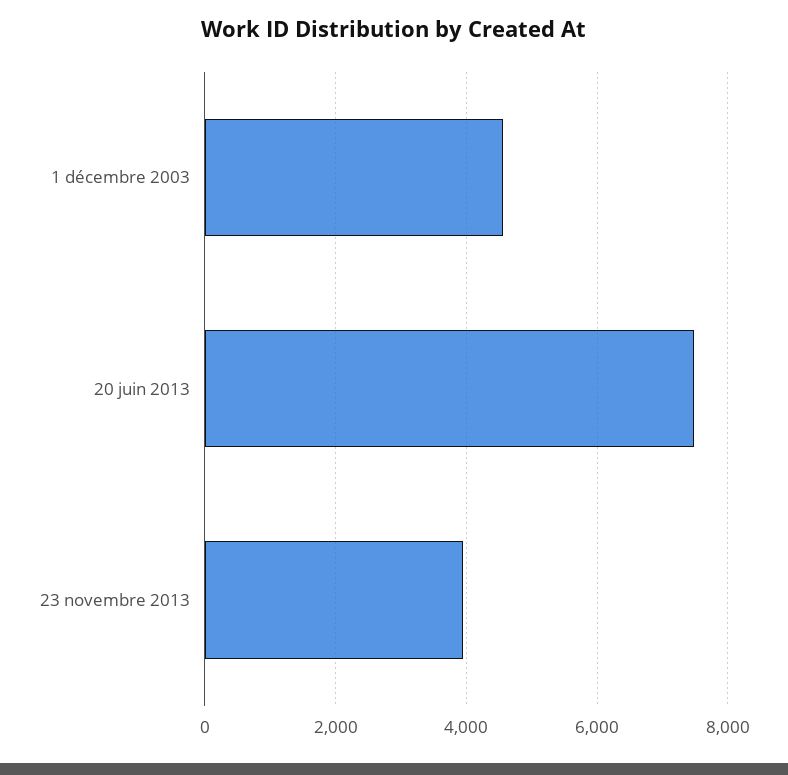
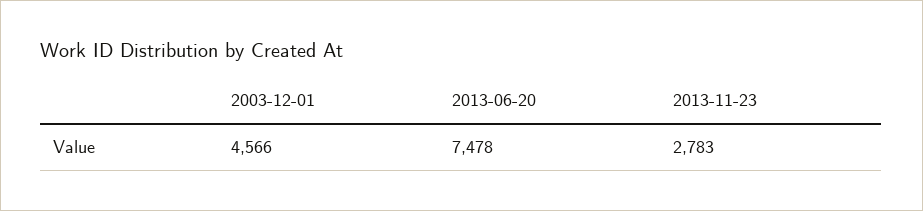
23 novembre 2013: 4000 -> 2783

